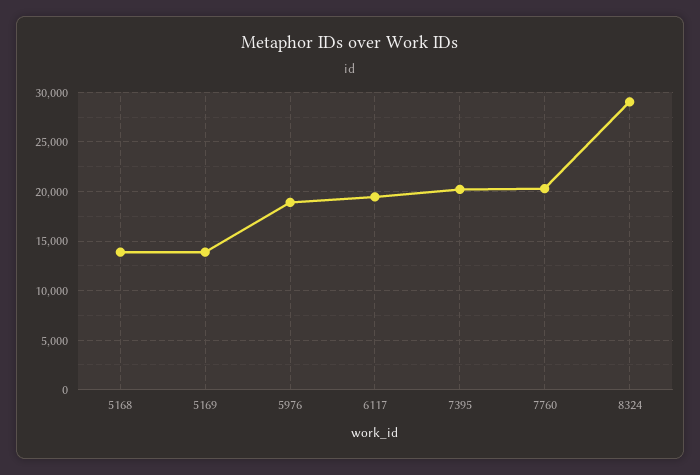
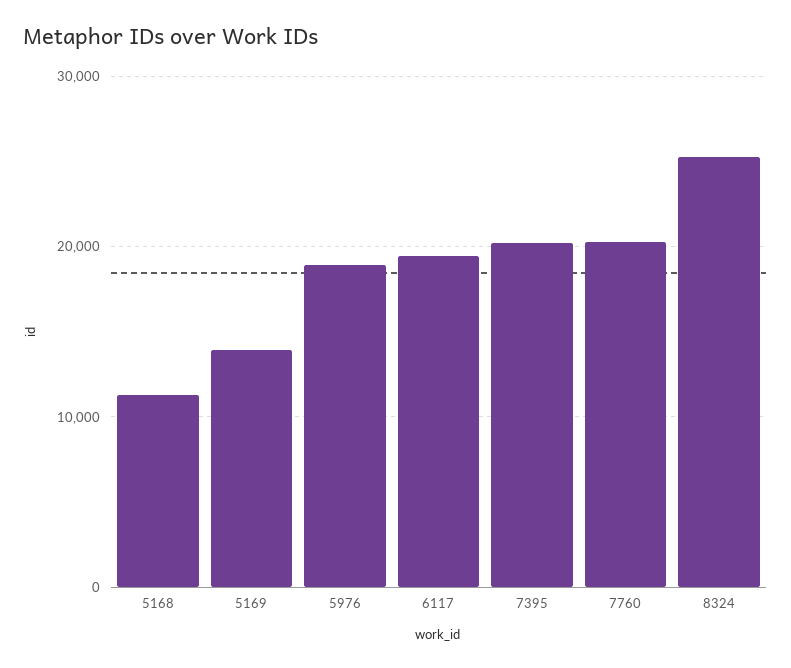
5168: 14000 -> 11000
8324: 29000 -> 25000

